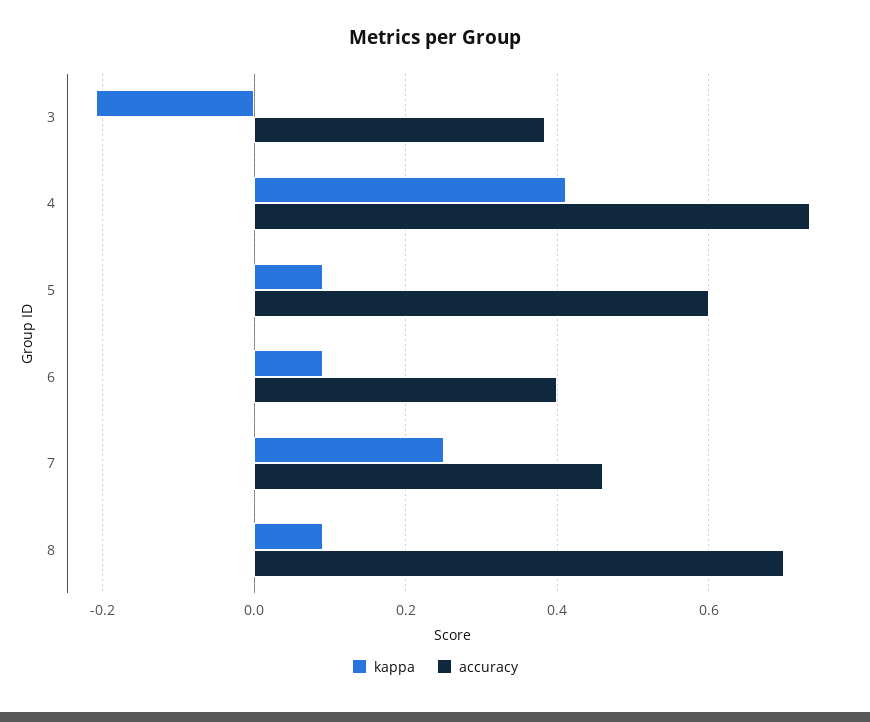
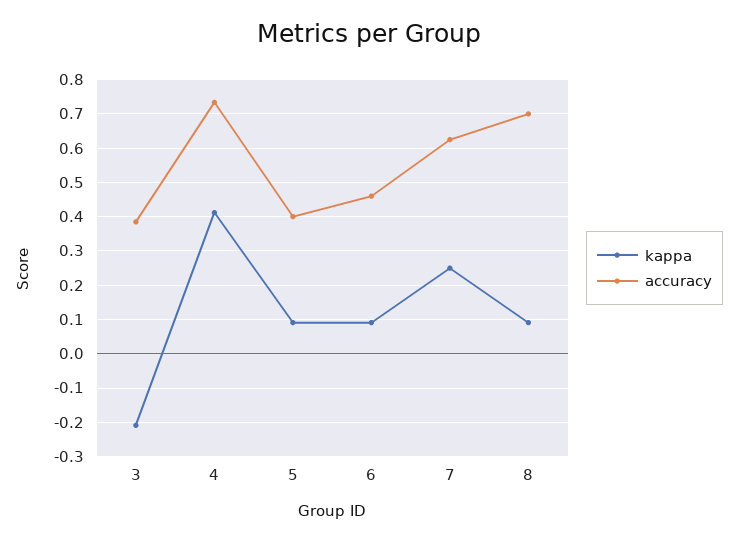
accuracy, 5: 0.6 -> 0.4
accuracy, 6: 0.4 -> 0.46
accuracy, 7: 0.46 -> 0.62

